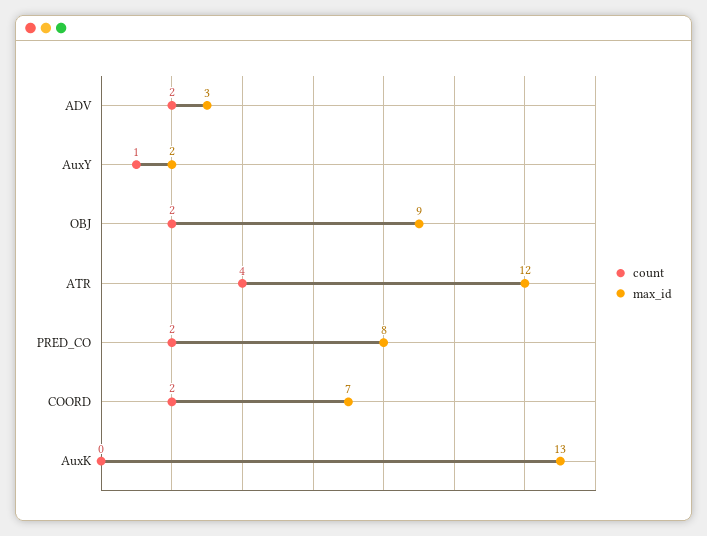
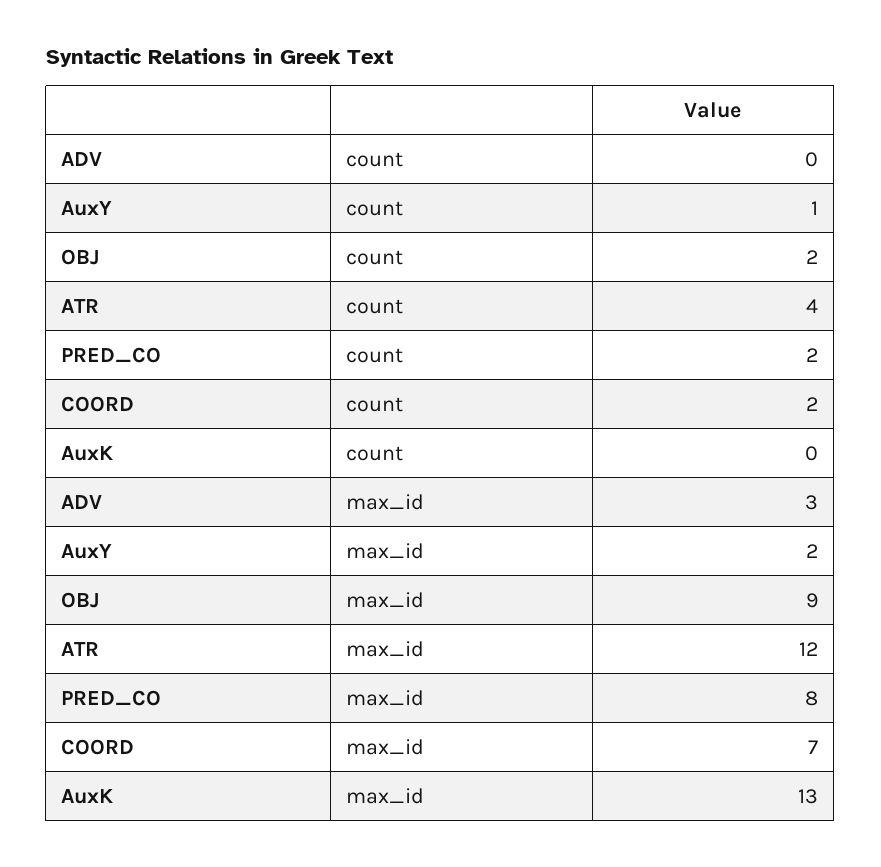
count, ADV: 2 -> 0

